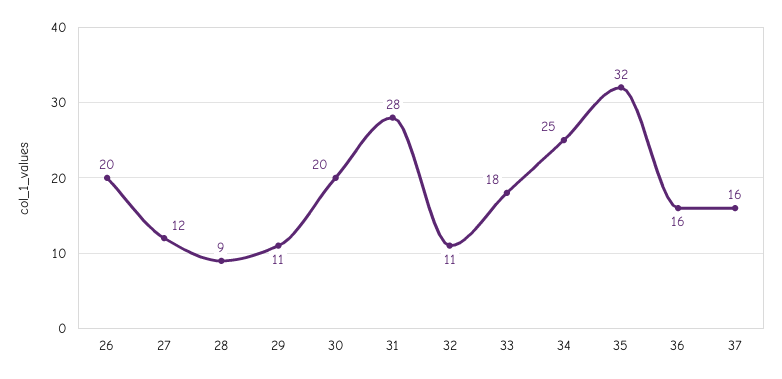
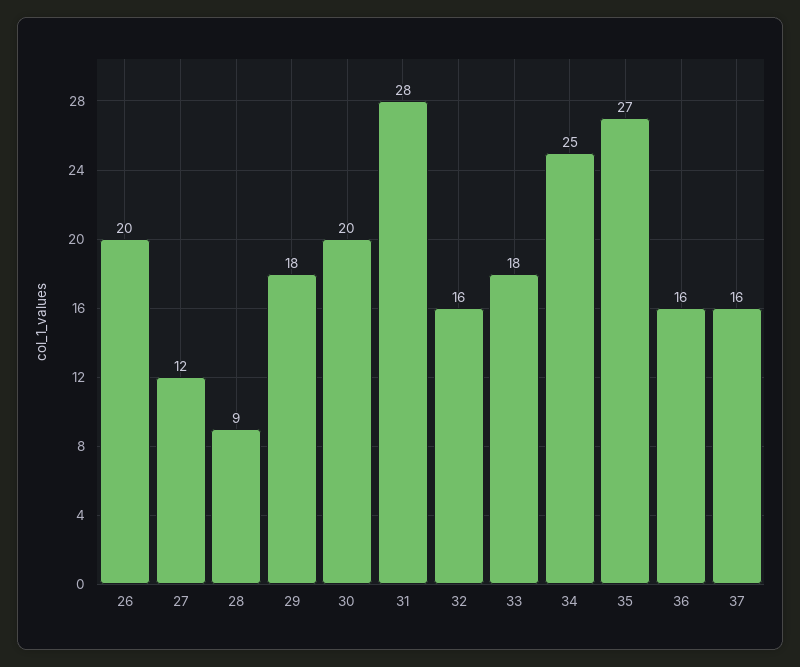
29: 11 -> 18
32: 11 -> 16
35: 32 -> 27

